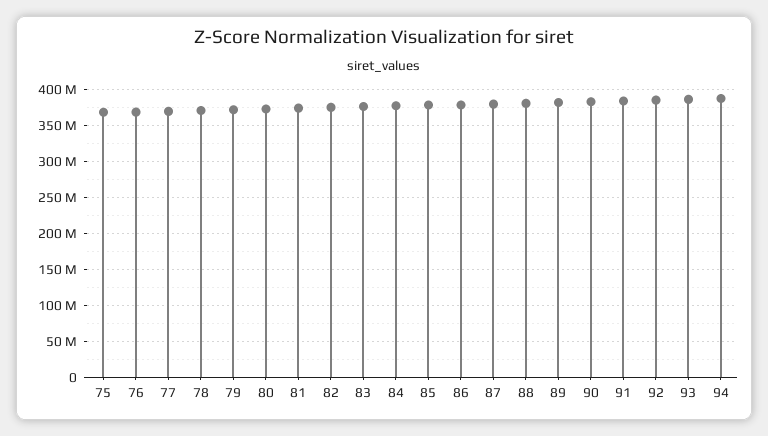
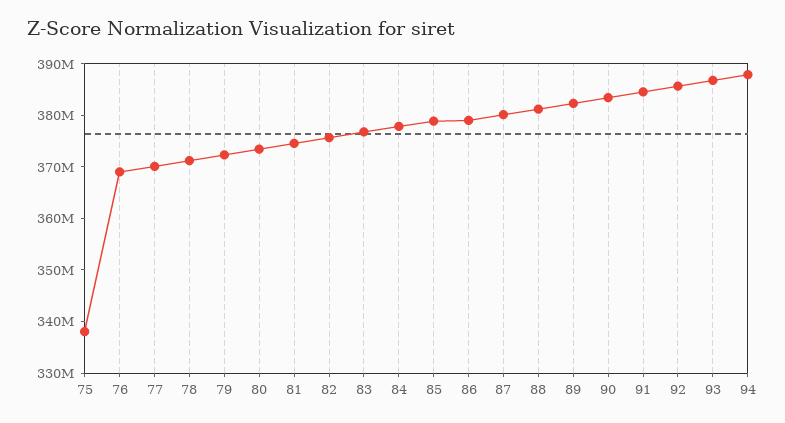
75: 370000000 -> 338000000

